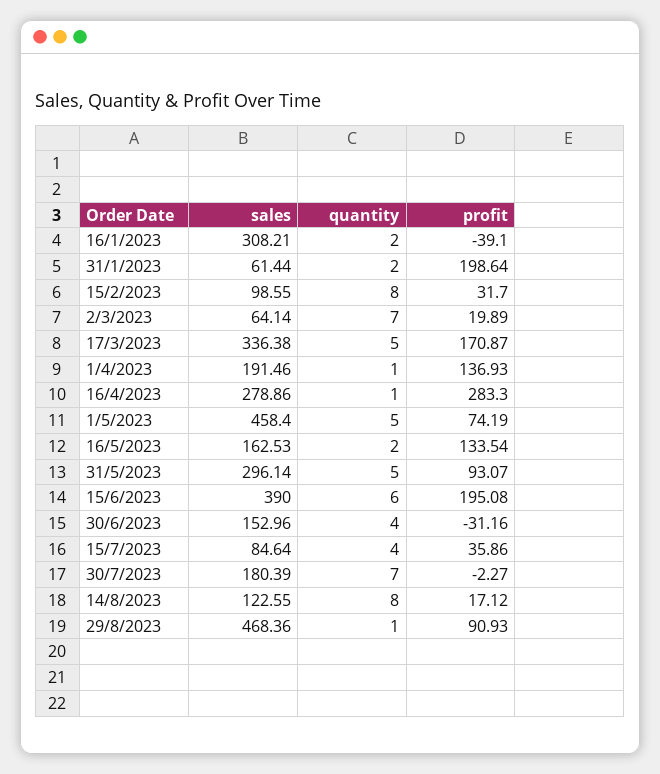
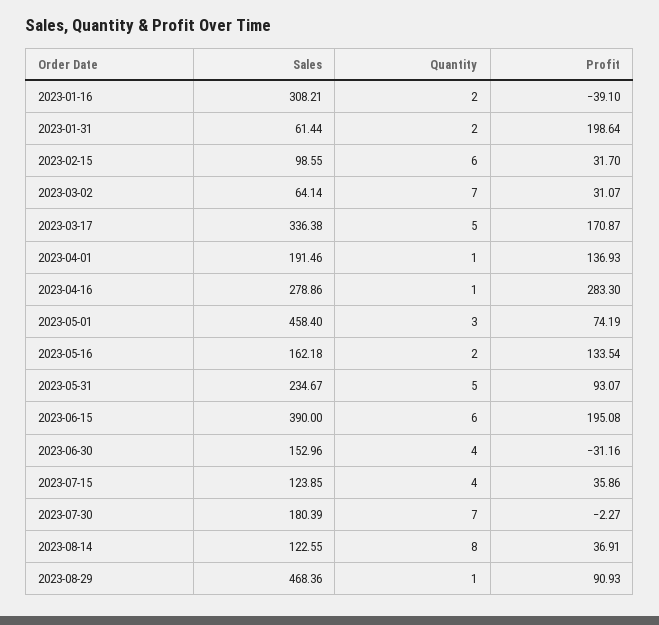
quantity, 15/2/2023: 8 -> 6
profit, 2/3/2023: 19.89 -> 31.07
quantity, 1/5/2023: 5 -> 3
sales, 16/5/2023: 162.53 -> 162.18
sales, 31/5/2023: 296.14 -> 234.67
sales, 15/7/2023: 84.64 -> 123.85
profit, 14/8/2023: 17.12 -> 36.91

